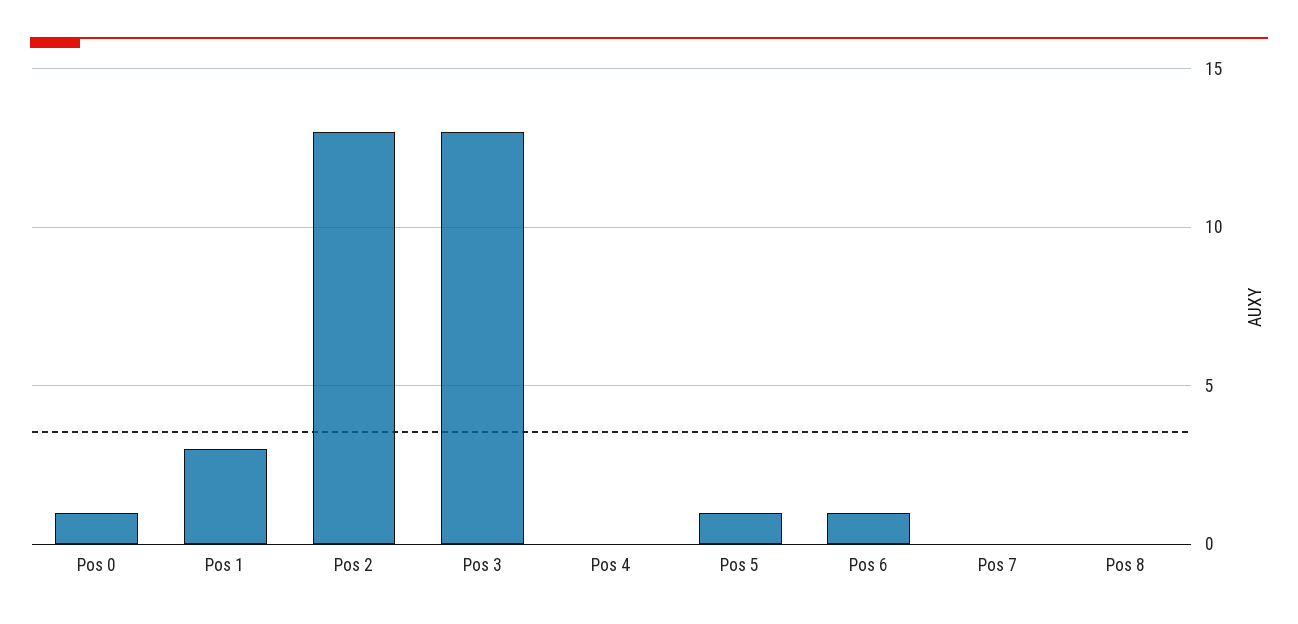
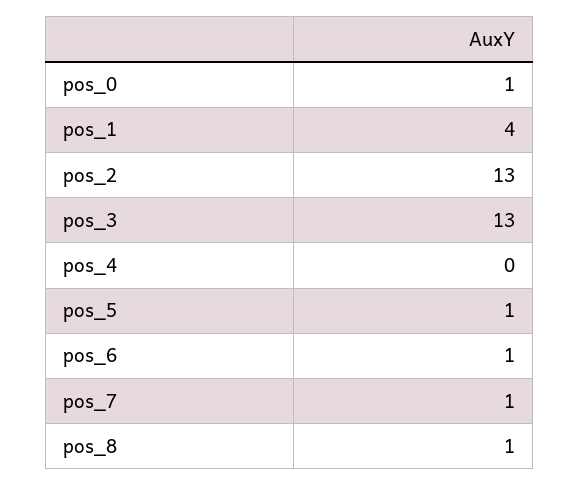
Pos 1: 3 -> 4
Pos 7: 0 -> 1
Pos 8: 0 -> 1

